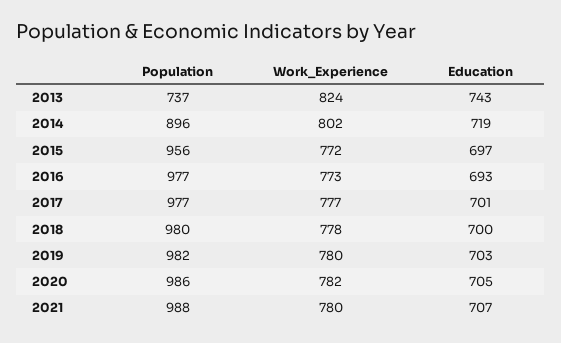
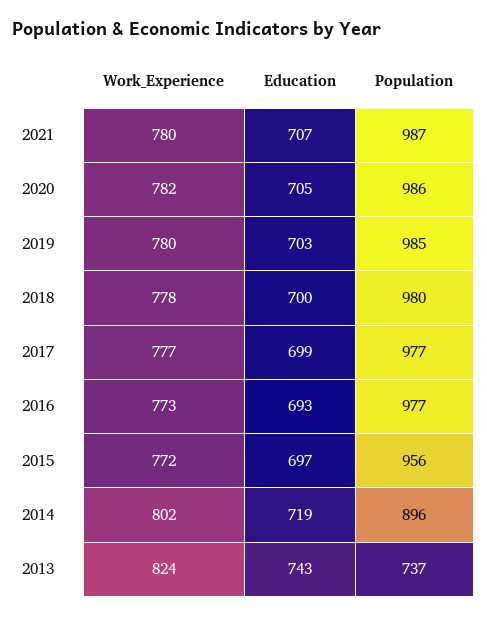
Education, 2017: 701 -> 699
Population, 2019: 982 -> 985
Population, 2021: 988 -> 987

